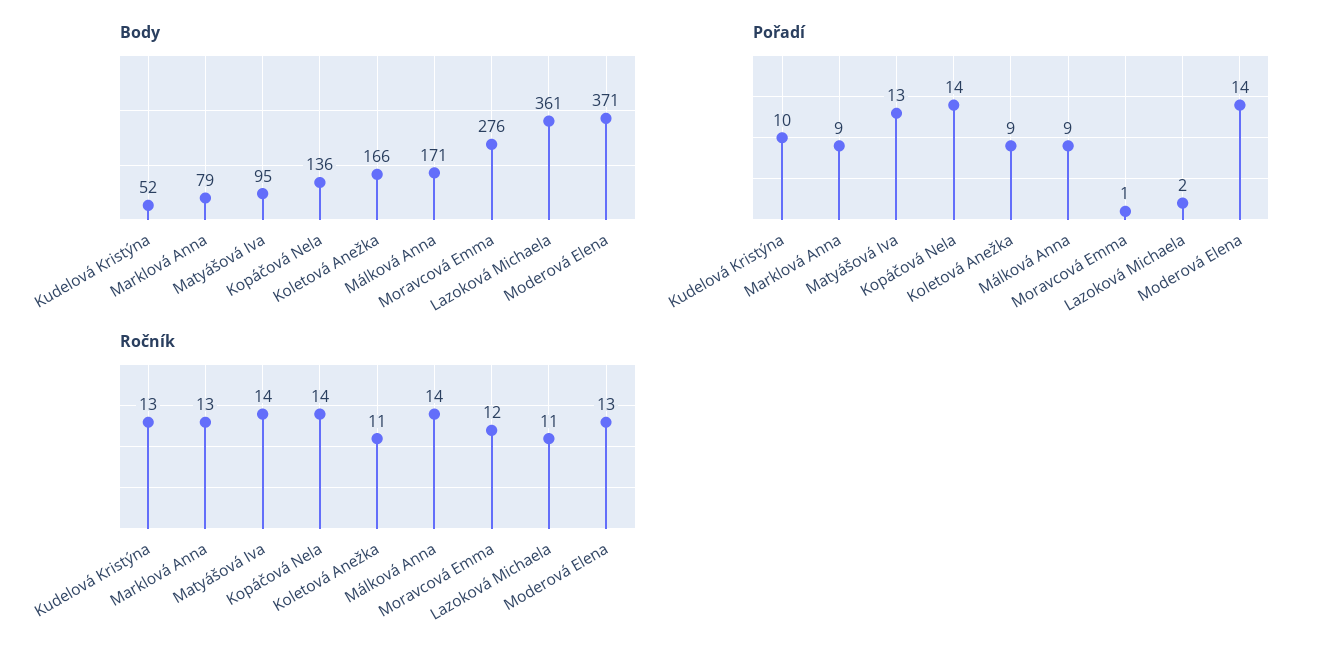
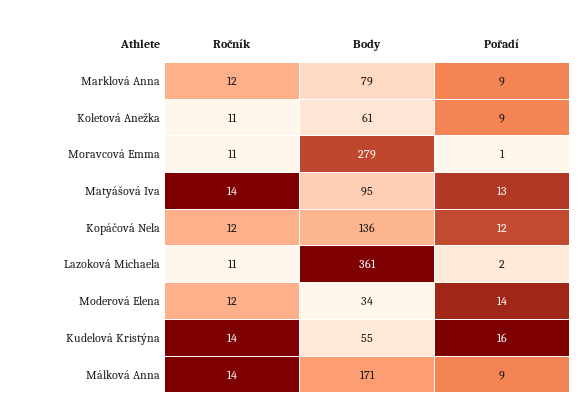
Body, Kudelová Kristýna: 52 -> 55
Body, Koletová Anežka: 166 -> 61
Body, Moravcová Emma: 276 -> 279
Body, Moderová Elena: 371 -> 34
Pořadí, Kudelová Kristýna: 10 -> 16
Pořadí, Kopáčová Nela: 14 -> 12
Ročník, Kudelová Kristýna: 13 -> 14
Ročník, Marklová Anna: 13 -> 12
Ročník, Kopáčová Nela: 14 -> 12
Ročník, Moravcová Emma: 12 -> 11
Ročník, Moderová Elena: 13 -> 12

